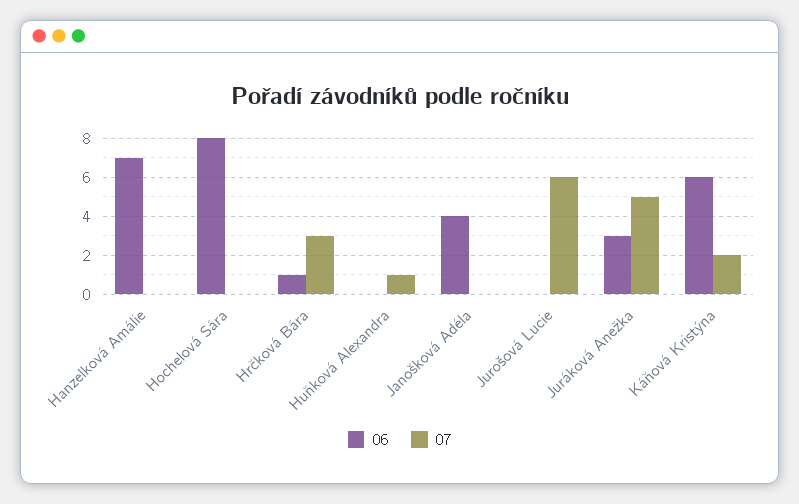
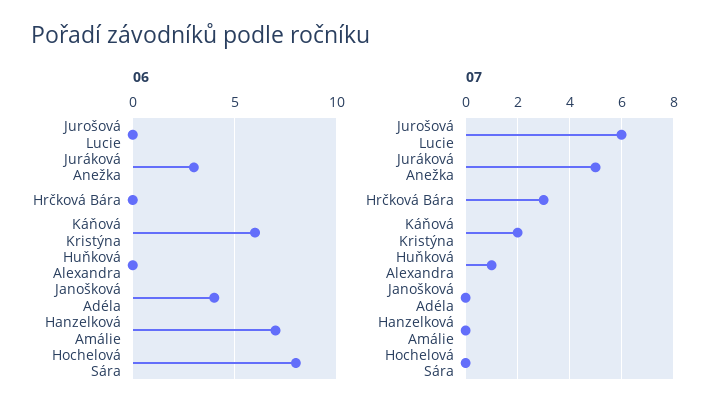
06, Hrčková Bára: 1 -> 0

